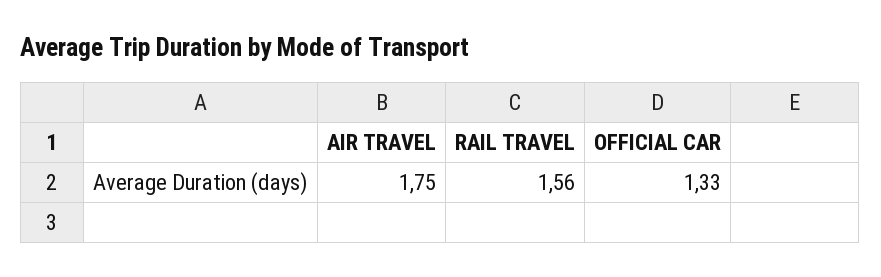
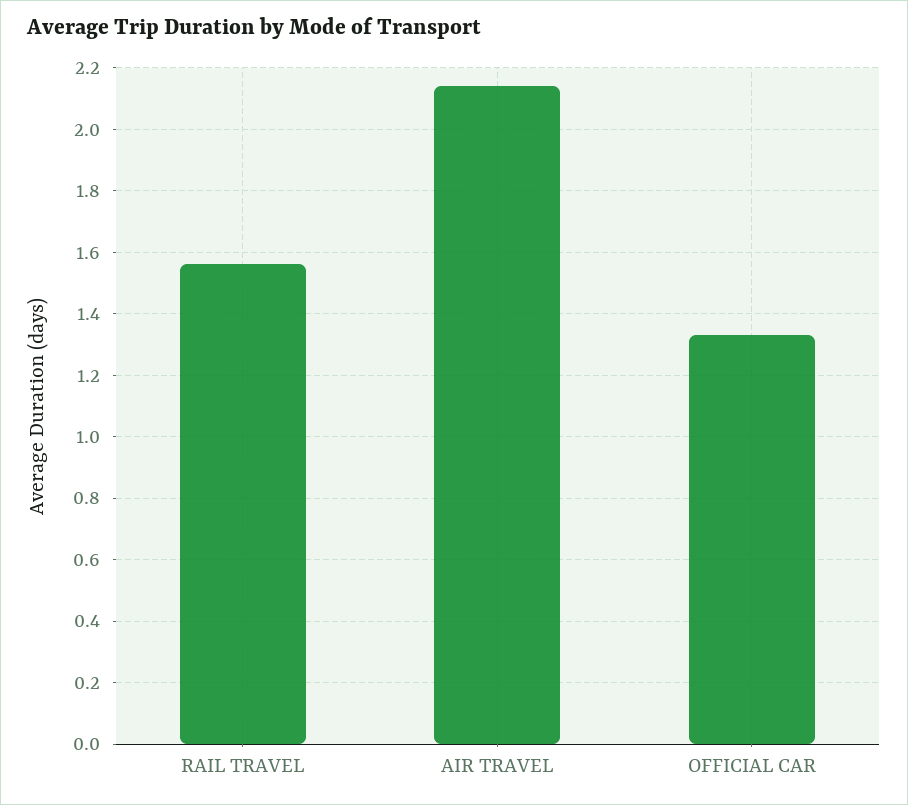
AIR TRAVEL: 1.75 -> 2.15

